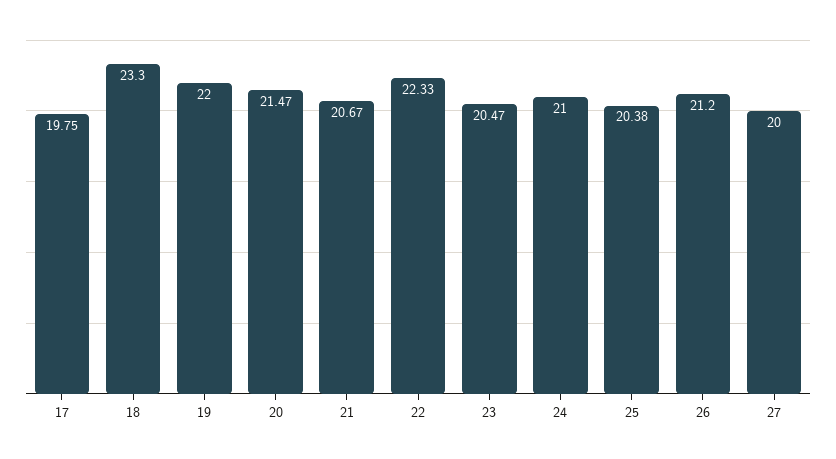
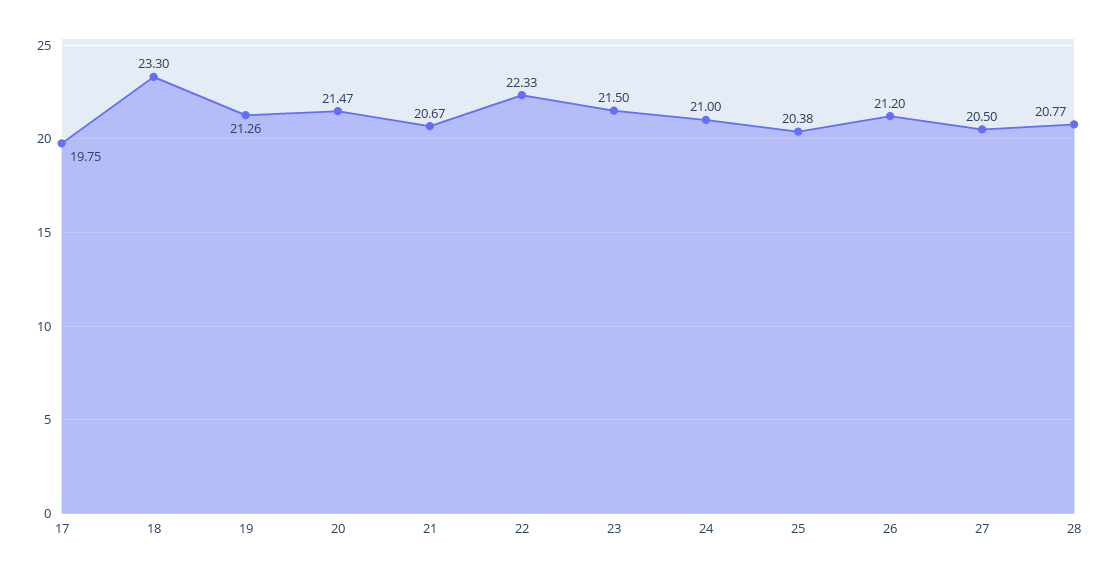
19: 22 -> 21.26
23: 20.47 -> 21.5
27: 20 -> 20.5
28: none -> 20.77

